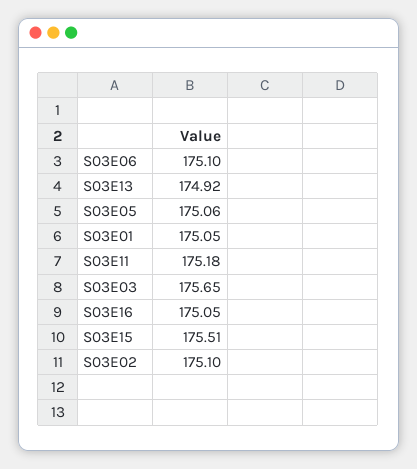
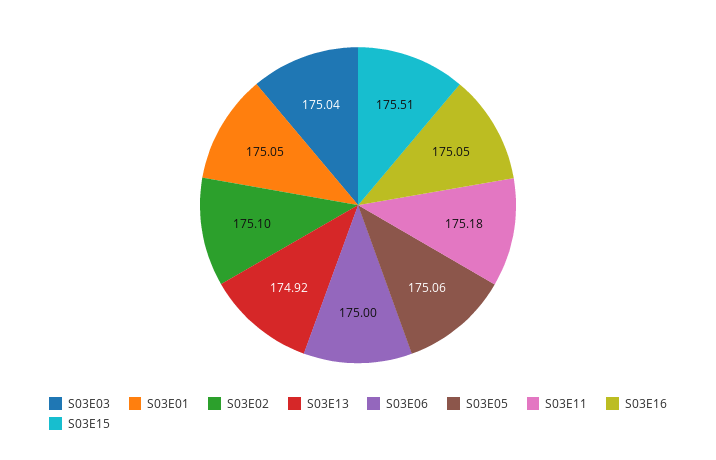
S03E06: 175.1 -> 175
S03E03: 175.65 -> 175.04

